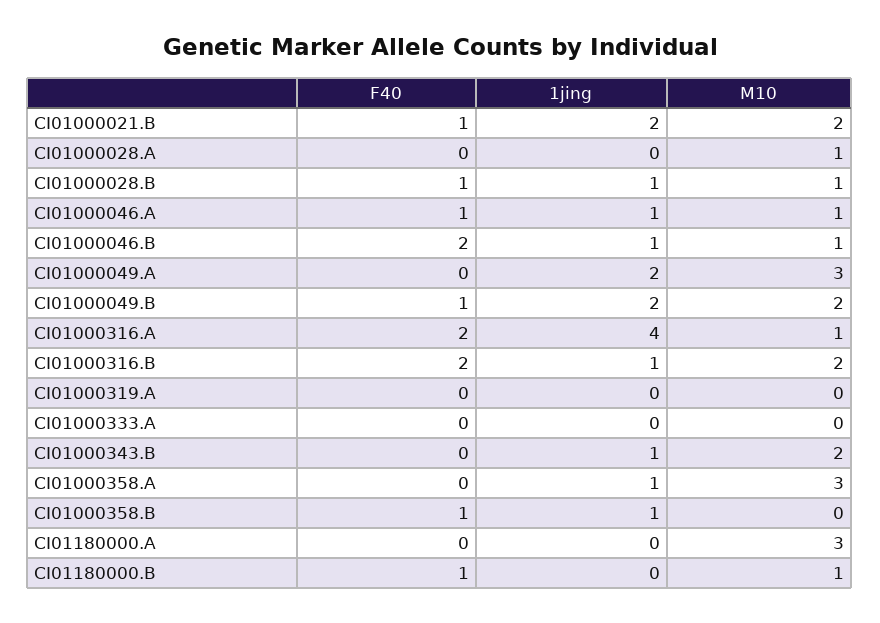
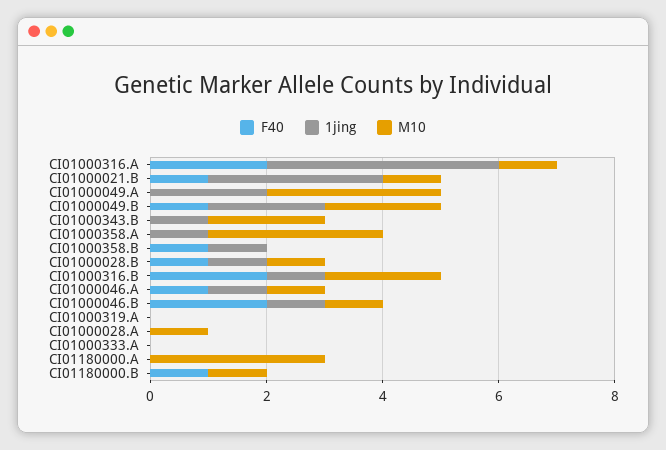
1jing, CI01000021.B: 2 -> 3
M10, CI01000021.B: 2 -> 1

